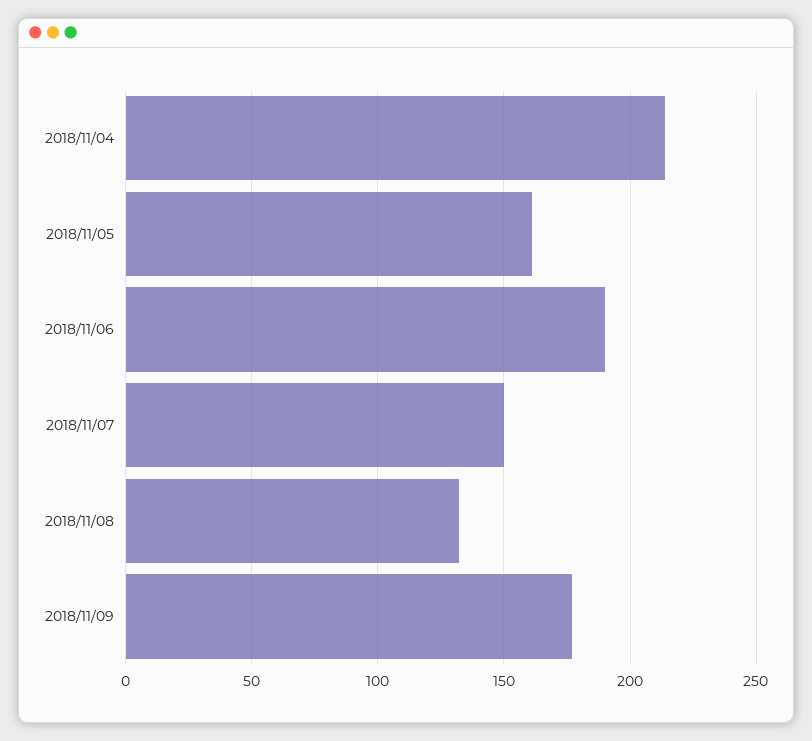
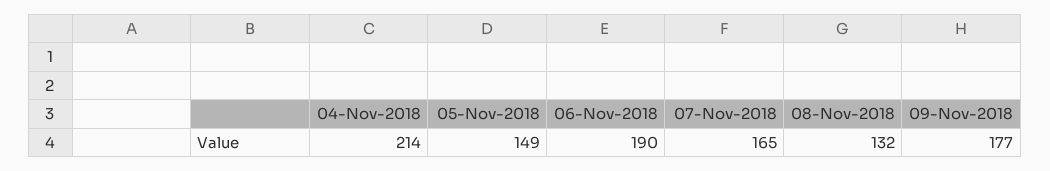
2018/11/05: 160 -> 149
2018/11/07: 150 -> 165

